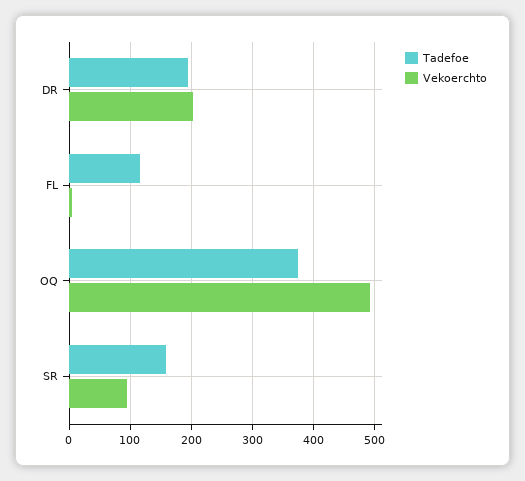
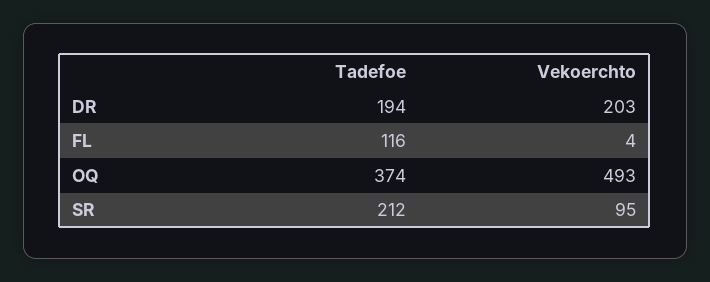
Tadefoe, SR: 160 -> 212

